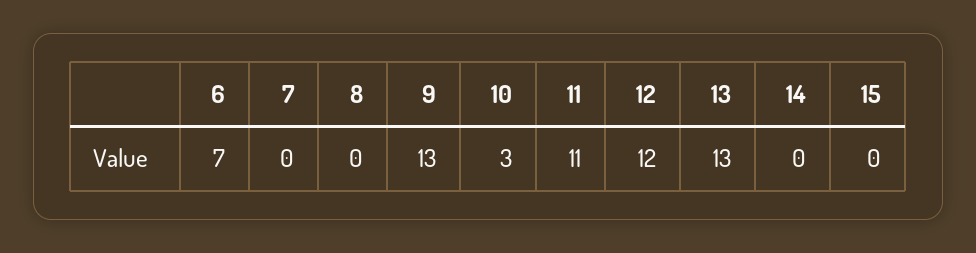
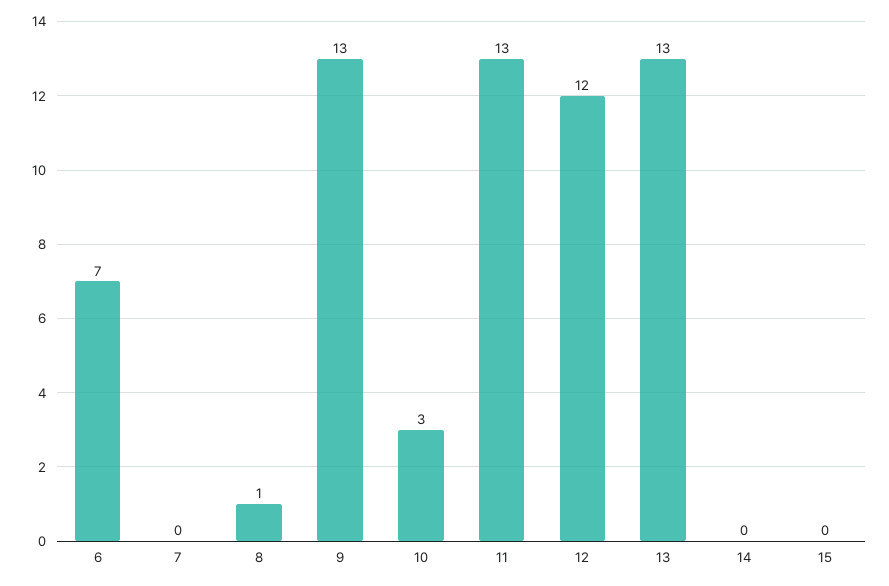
8: 0 -> 1
11: 11 -> 13

